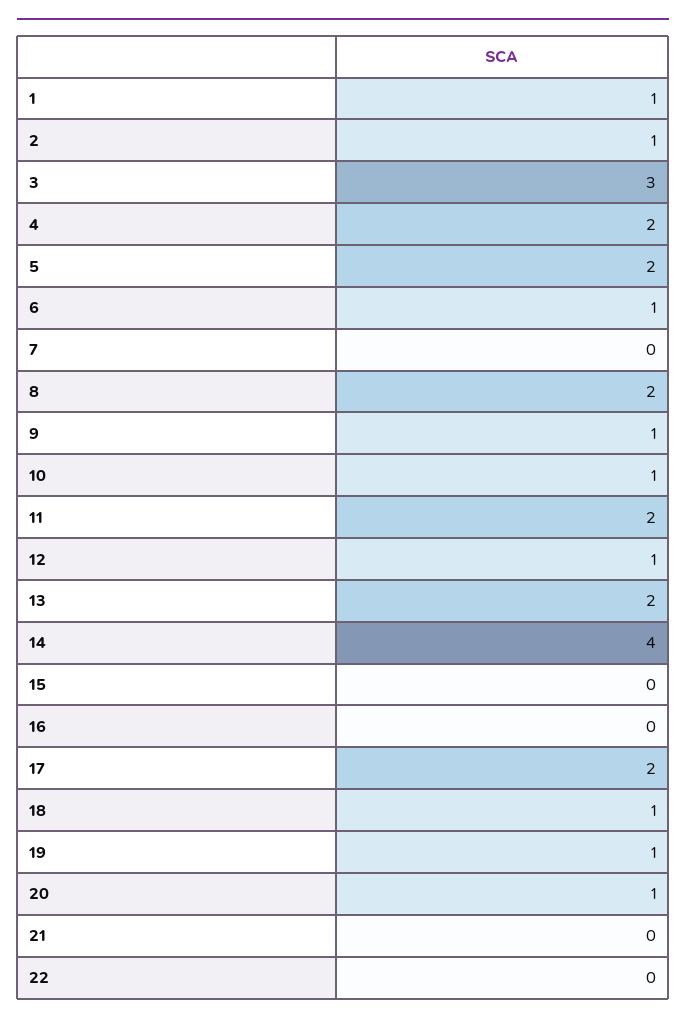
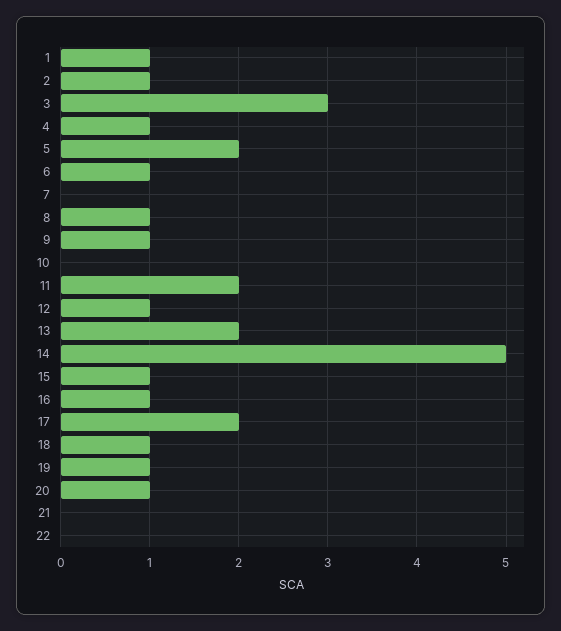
4: 2 -> 1
8: 2 -> 1
10: 1 -> 0
14: 4 -> 5
15: 0 -> 1
16: 0 -> 1

